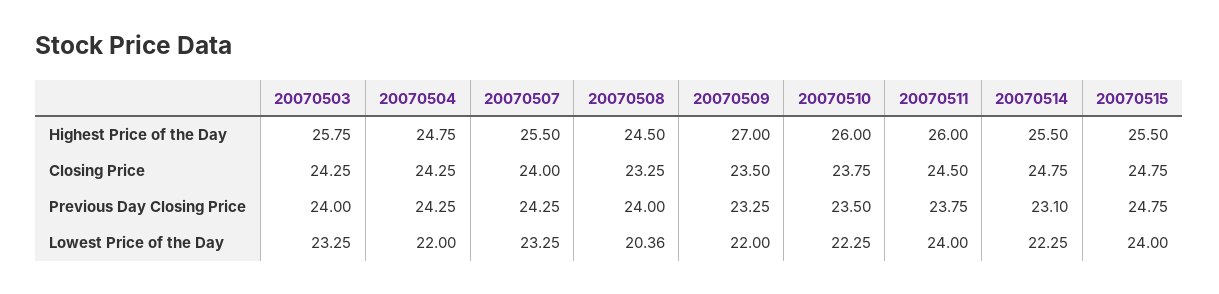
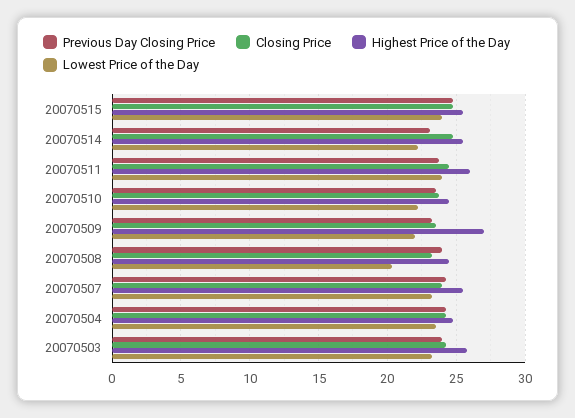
Highest Price of the Day, 20070510: 26 -> 24.5
Lowest Price of the Day, 20070504: 22 -> 23.5

